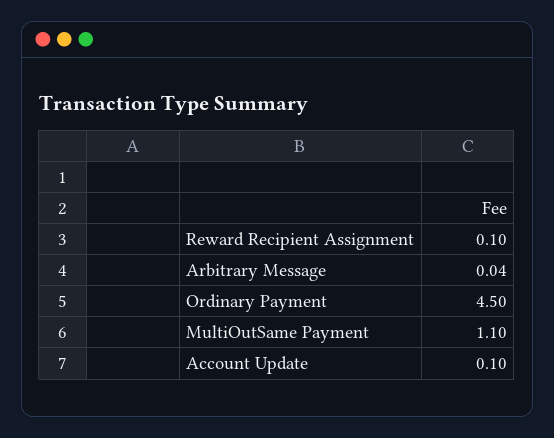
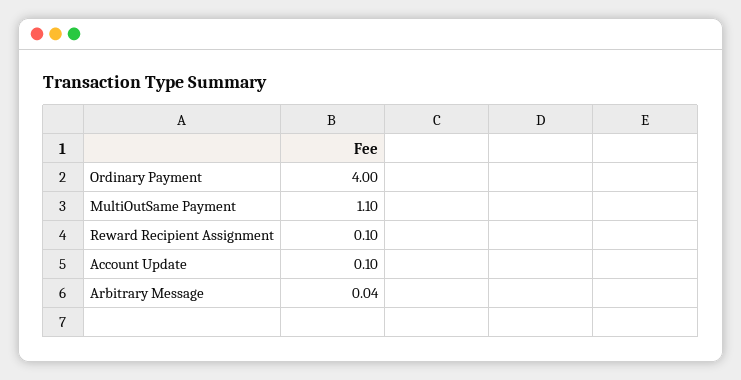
Ordinary Payment: 4.5 -> 4

